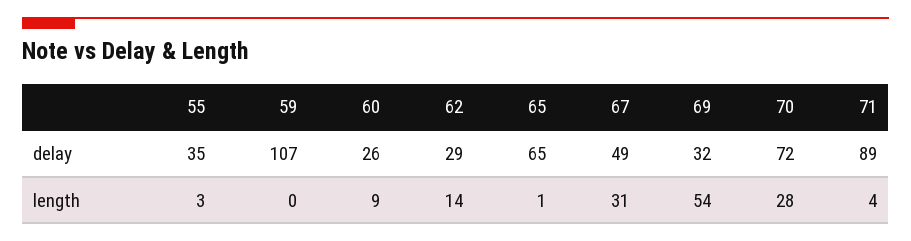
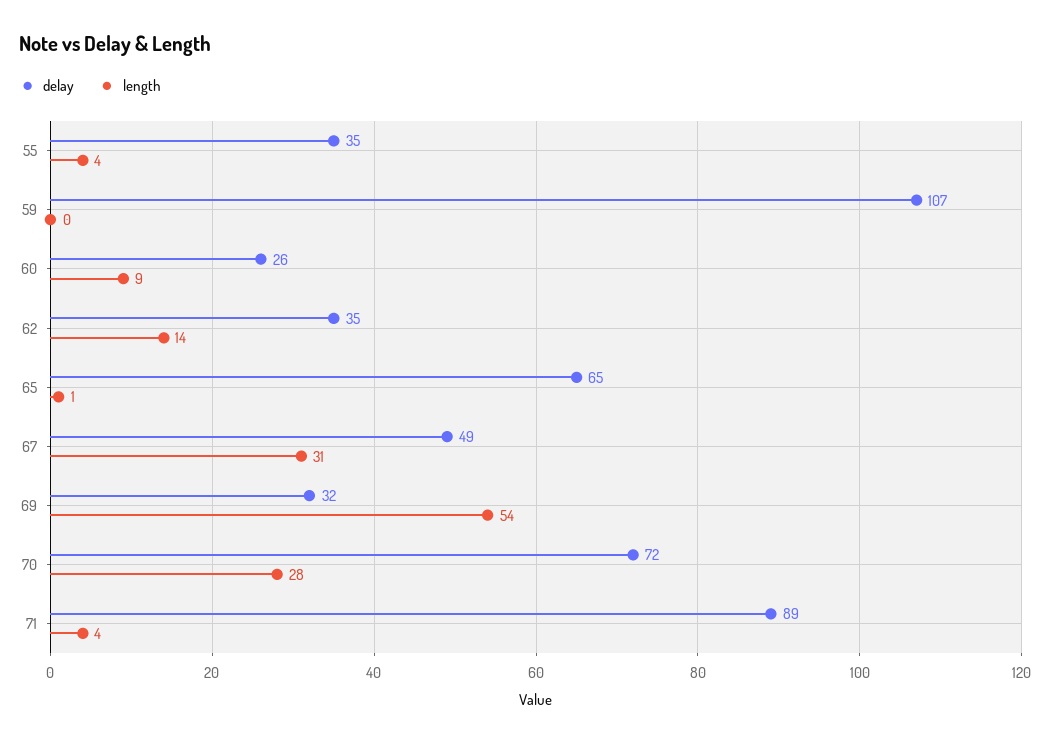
delay, 62: 29 -> 35
length, 55: 3 -> 4

